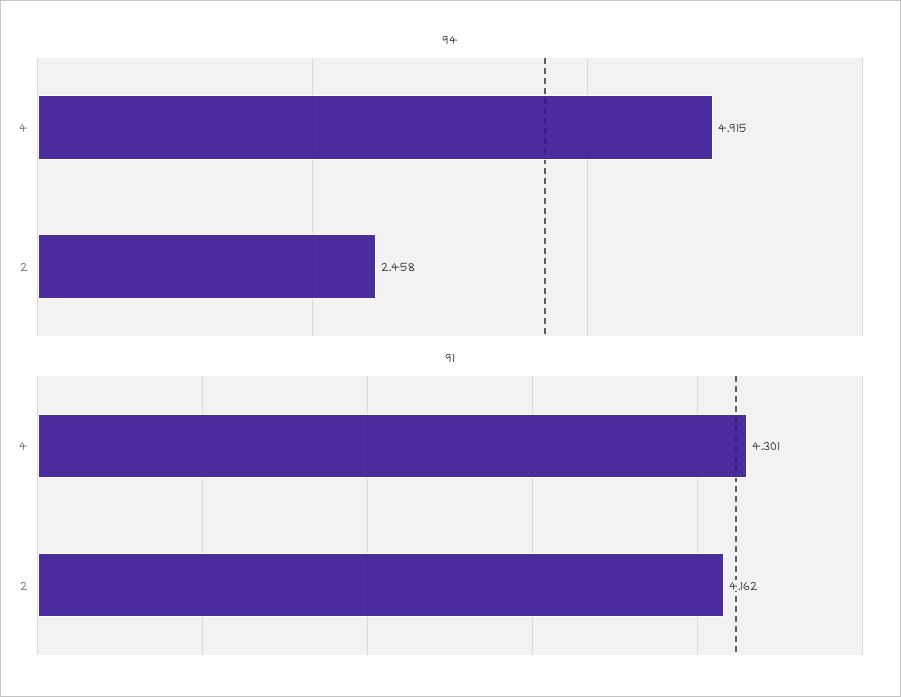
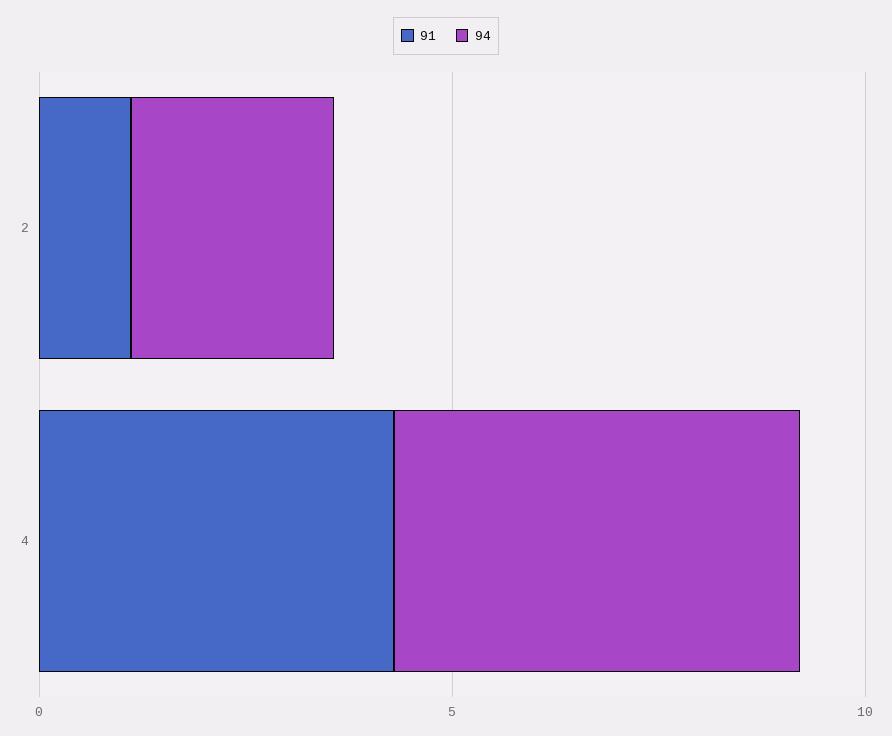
91, 2: 4.162 -> 1

